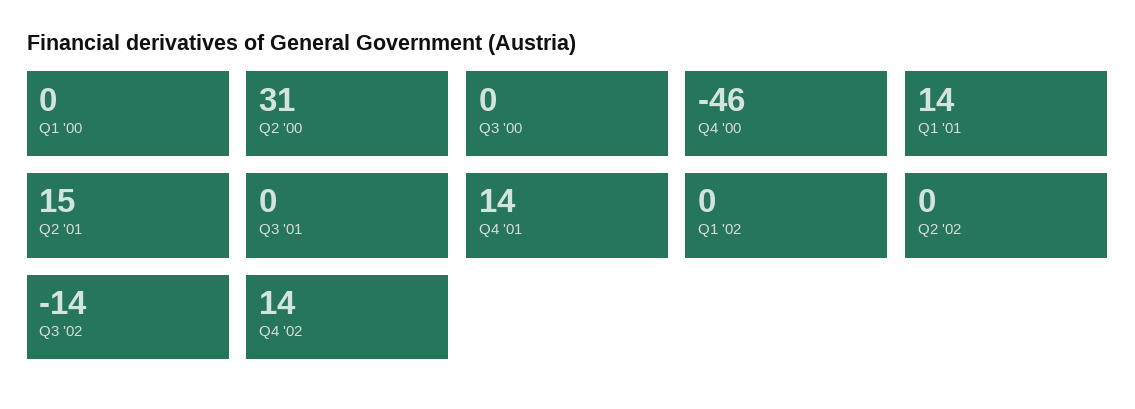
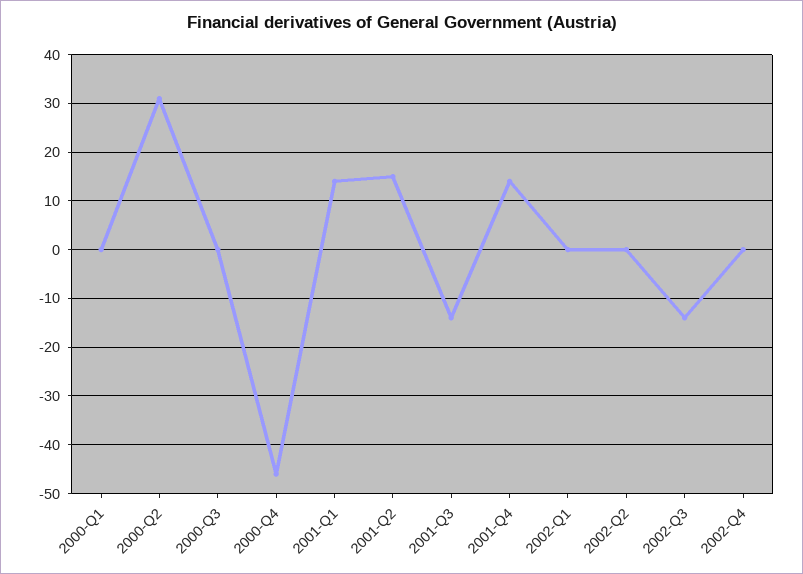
Q3 '01: 0 -> -15
Q4 '02: 14 -> 0

